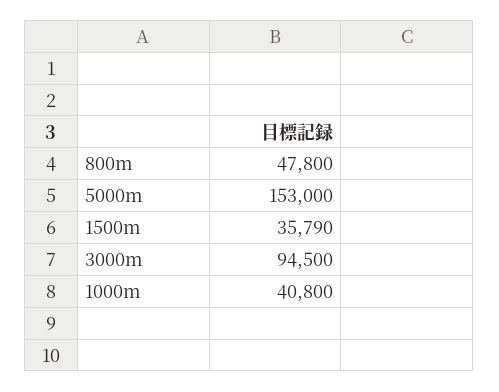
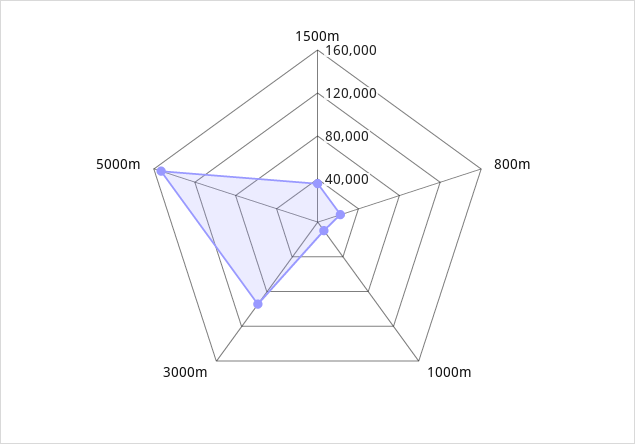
800m: 47800 -> 20000
1000m: 40800 -> 10000

